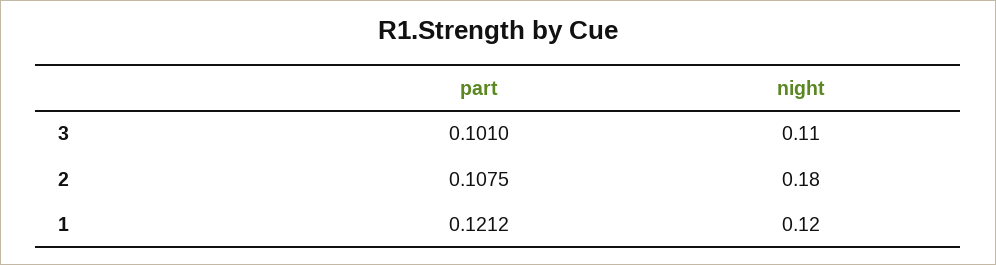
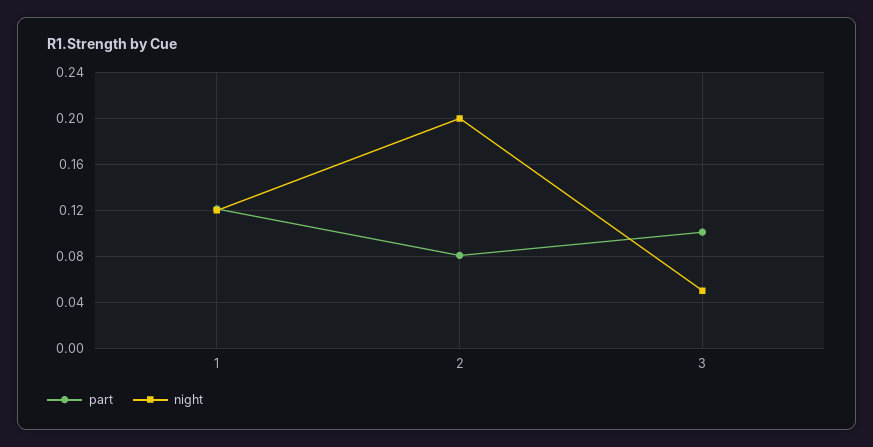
night, 3: 0.11 -> 0.05
part, 2: 0.1075 -> 0.08
night, 2: 0.18 -> 0.2

